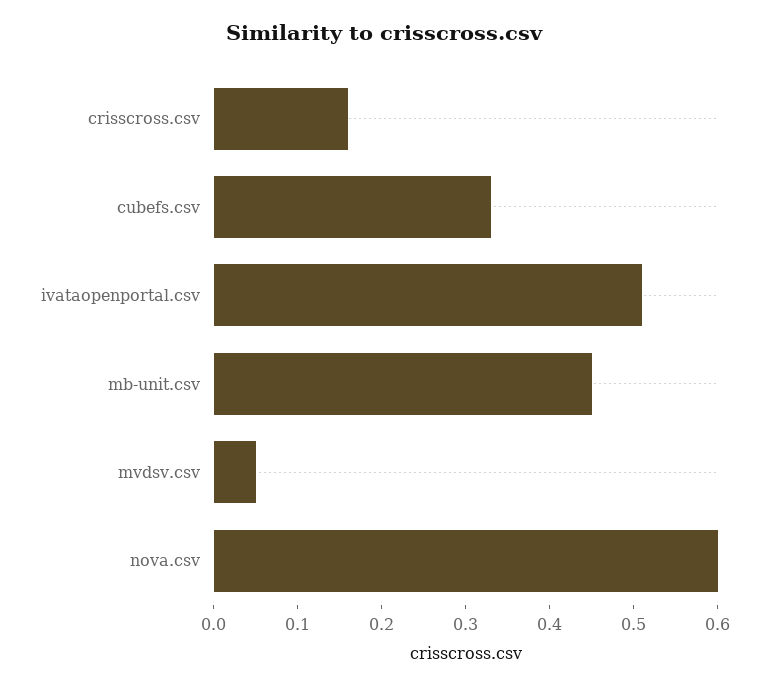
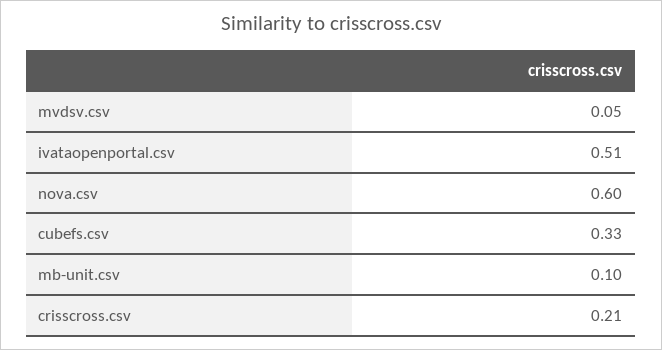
crisscross.csv: 0.16 -> 0.21
mb-unit.csv: 0.45 -> 0.1

